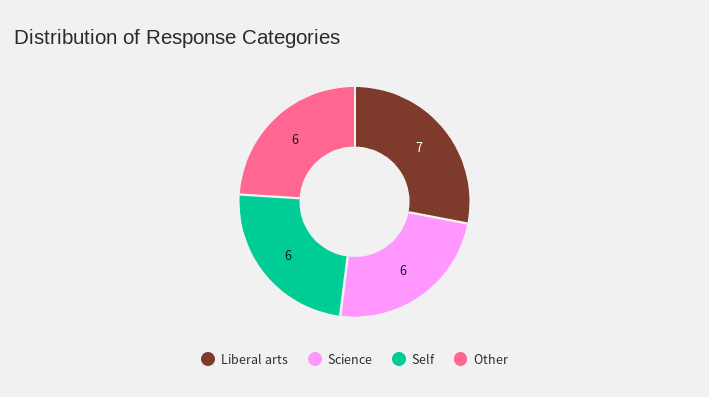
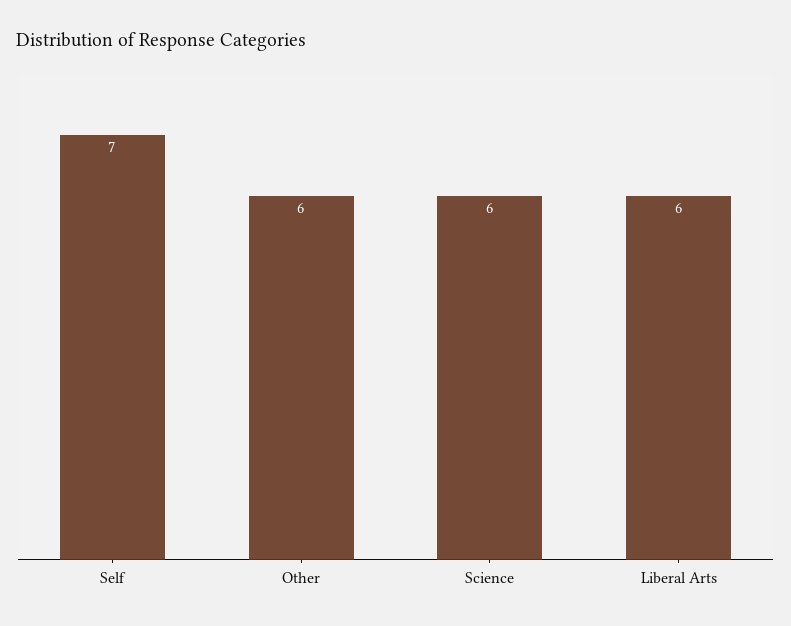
Liberal arts: 7 -> 6
Self: 6 -> 7

